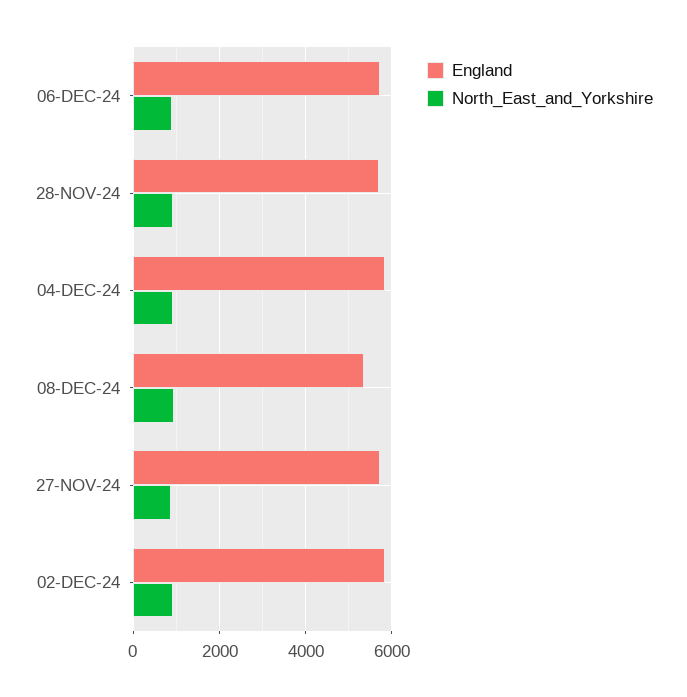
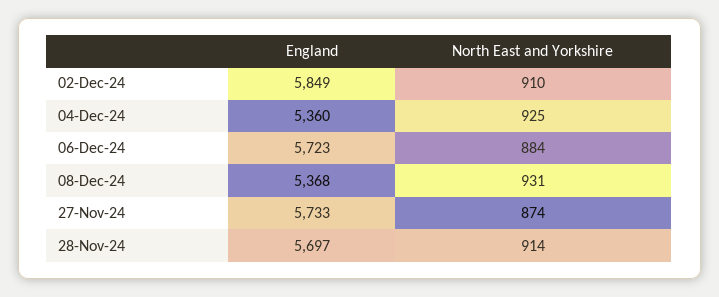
England, 04-DEC-24: 5800 -> 5360

